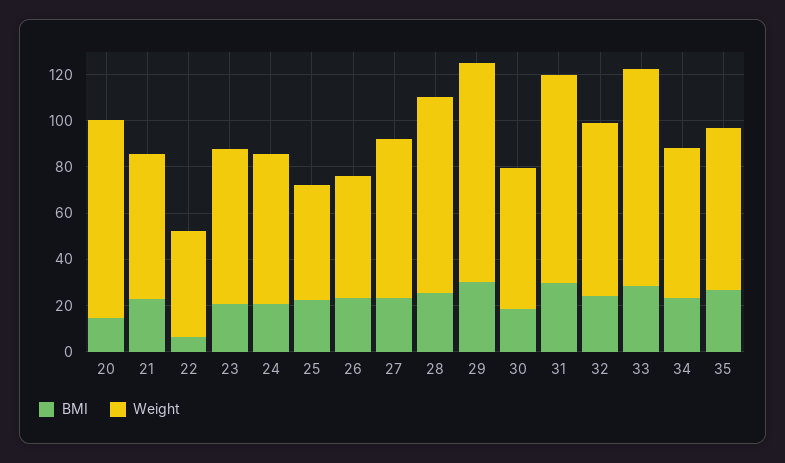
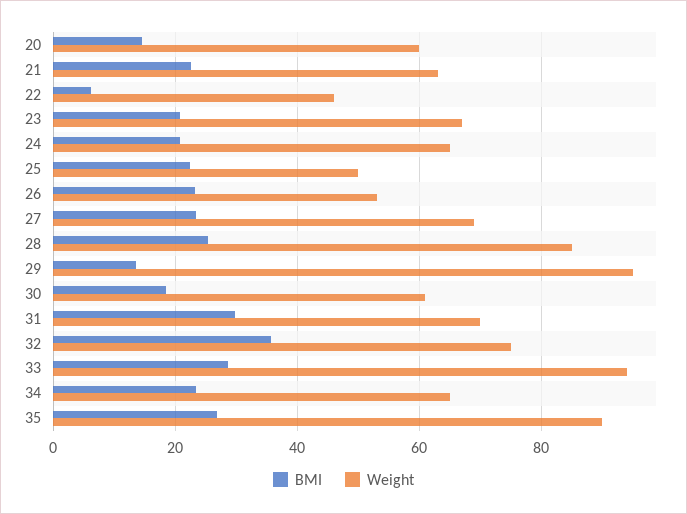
Weight, 20: 85 -> 60
BMI, 29: 30 -> 14
Weight, 31: 90 -> 70
BMI, 32: 25 -> 36
Weight, 35: 70 -> 90

